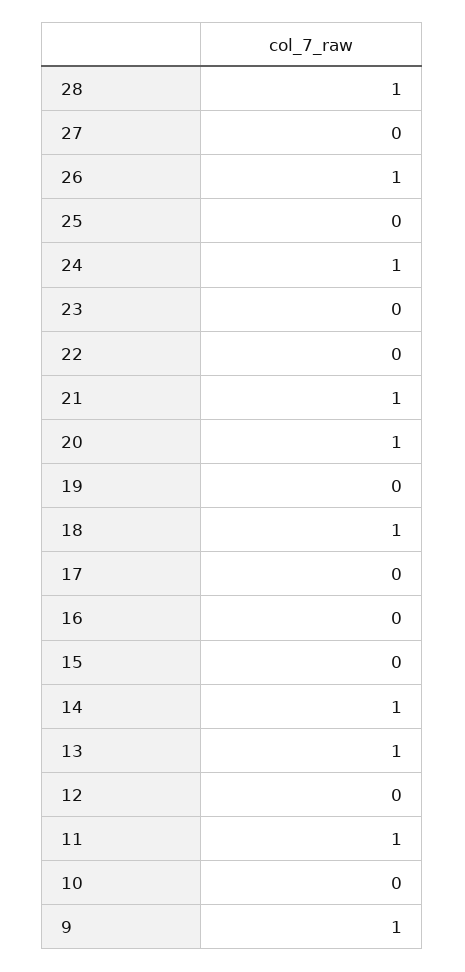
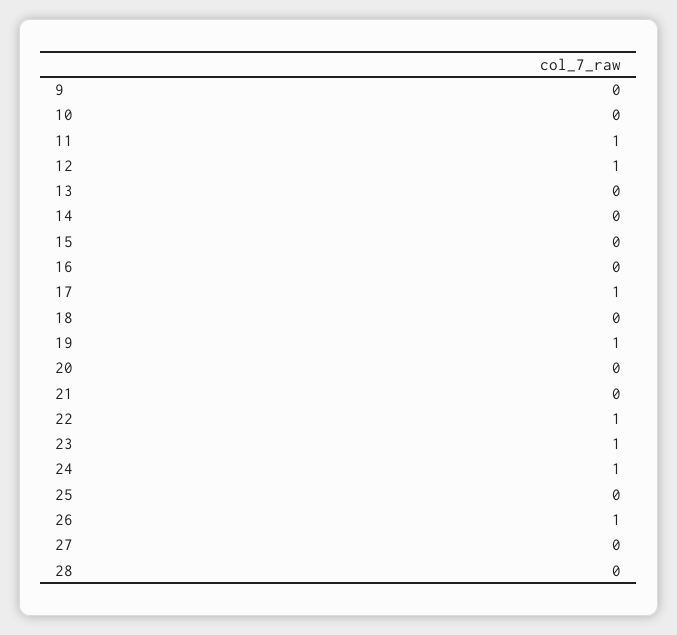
28: 1 -> 0
23: 0 -> 1
22: 0 -> 1
21: 1 -> 0
20: 1 -> 0
19: 0 -> 1
18: 1 -> 0
17: 0 -> 1
14: 1 -> 0
13: 1 -> 0
12: 0 -> 1
9: 1 -> 0

